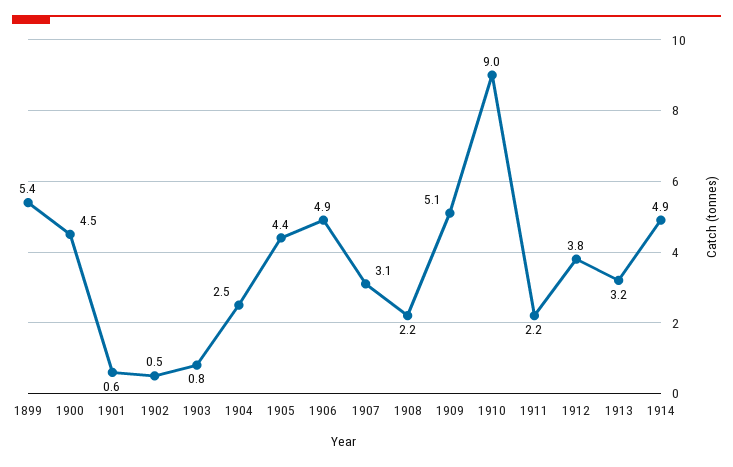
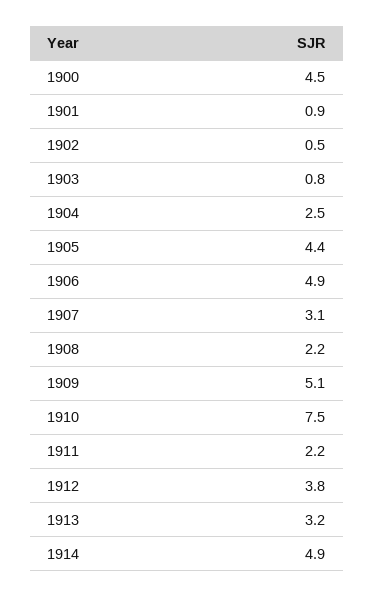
1899: 5.4 -> none
1901: 0.6 -> 0.9
1910: 9 -> 7.5

